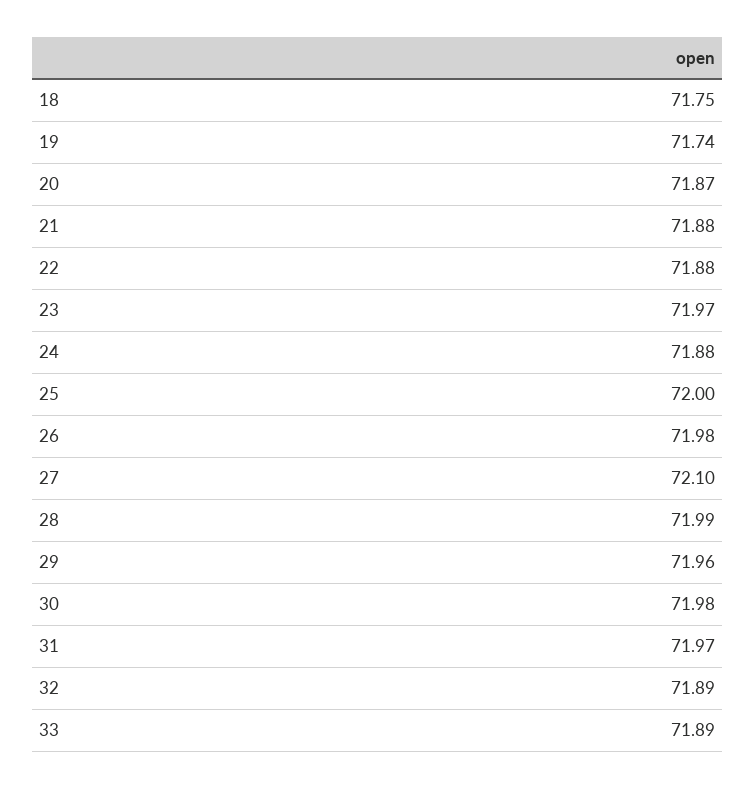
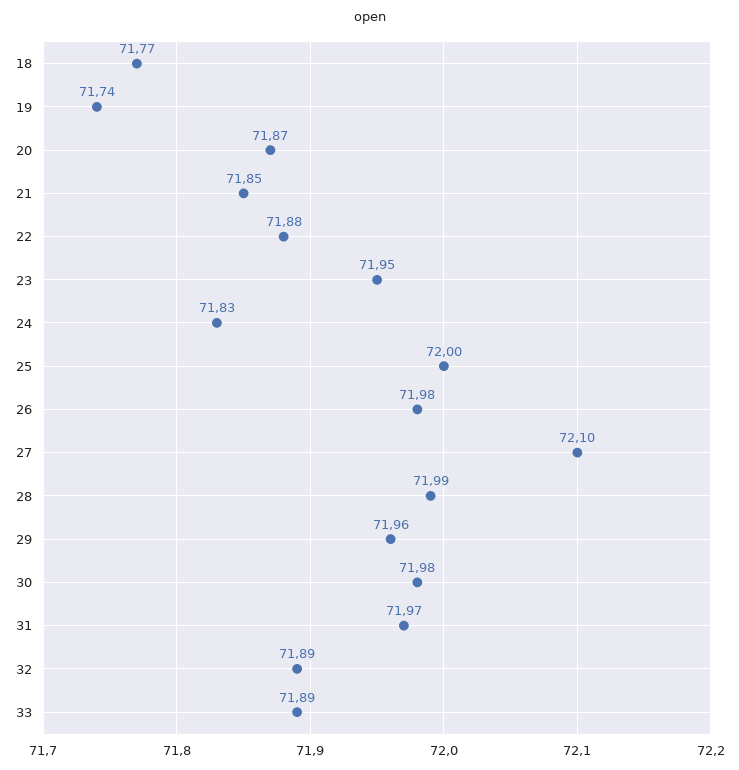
18: 71.75 -> 71.77
21: 71.88 -> 71.85
23: 71.97 -> 71.95
24: 71.88 -> 71.83

